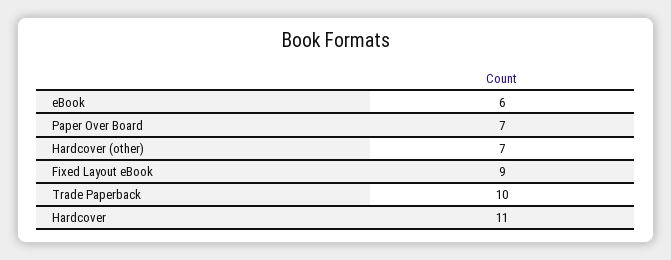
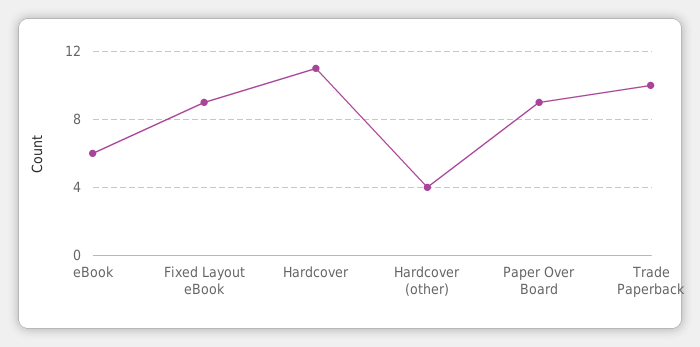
Paper Over Board: 7 -> 9
Hardcover (other): 7 -> 4

